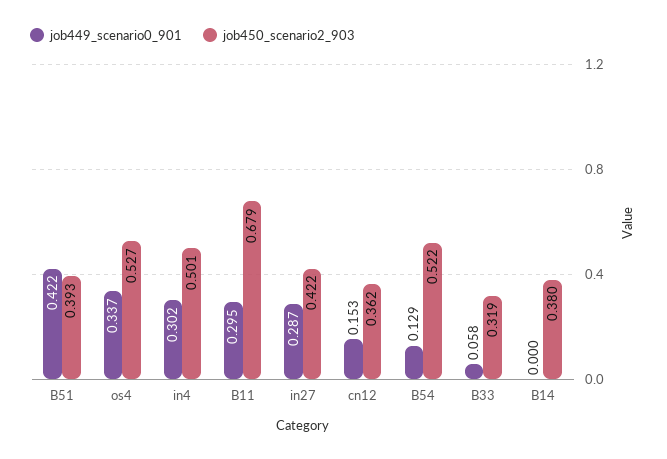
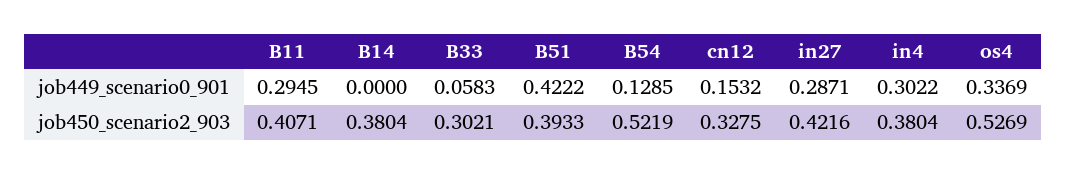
job450_scenario2_903, in4: 0.501 -> 0.3804
job450_scenario2_903, B11: 0.679 -> 0.4071
job450_scenario2_903, cn12: 0.362 -> 0.3275
job450_scenario2_903, B33: 0.319 -> 0.3021

